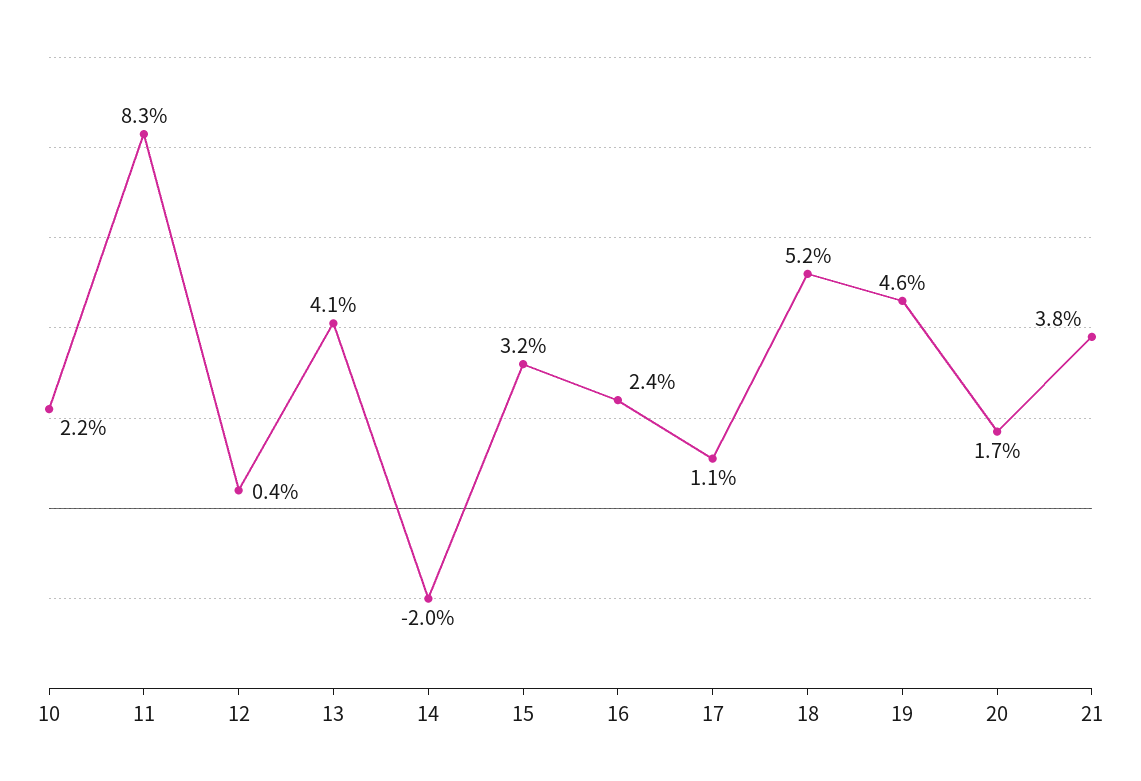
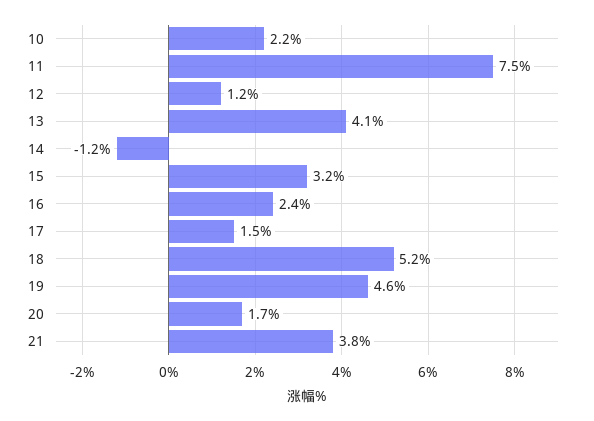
11: 8.3 -> 7.5
12: 0.4 -> 1.2
14: -2 -> -1.2
17: 1.1 -> 1.5

